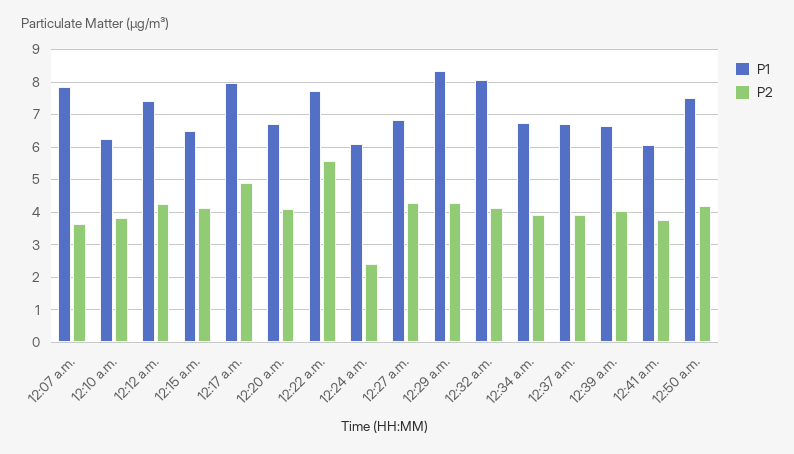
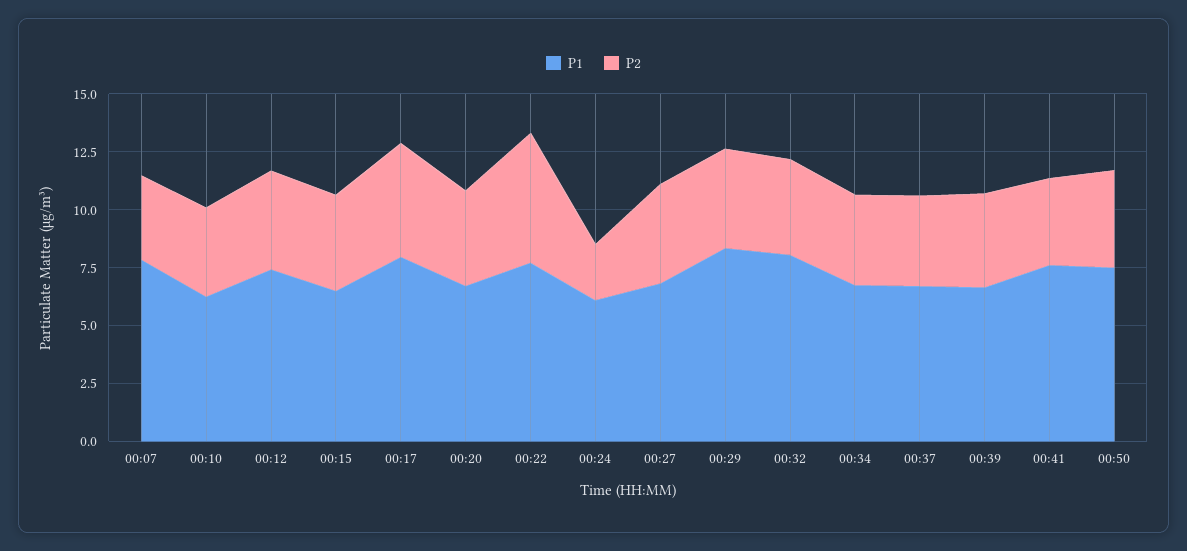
P1, 12:41 a.m.: 6 -> 7.5

